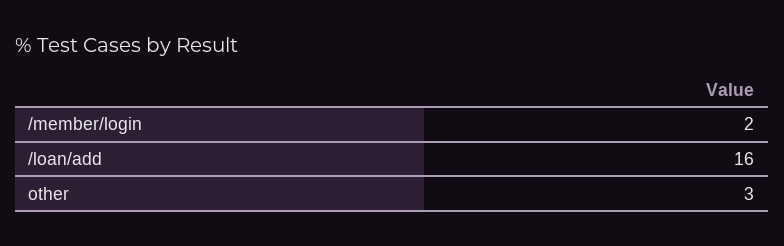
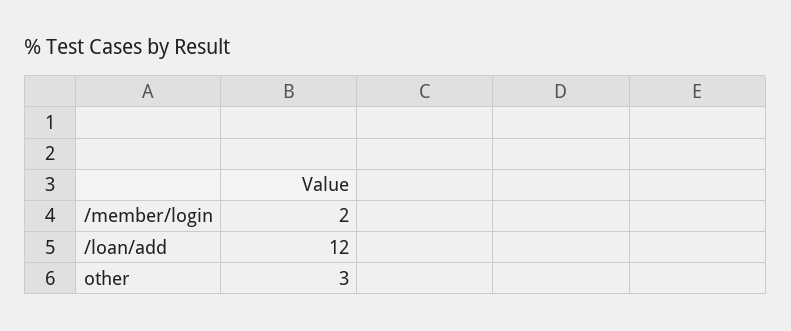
/loan/add: 16 -> 12

